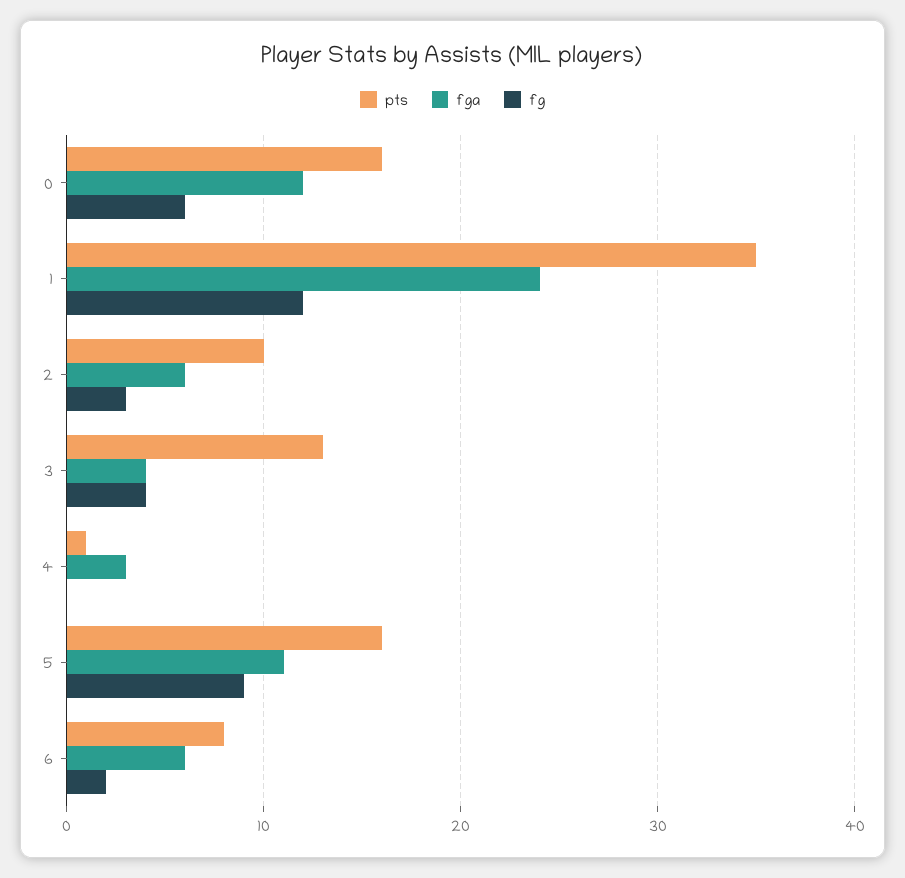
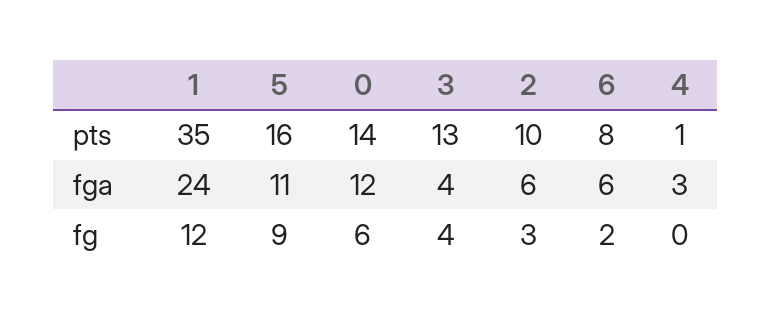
pts, 0: 16 -> 14

